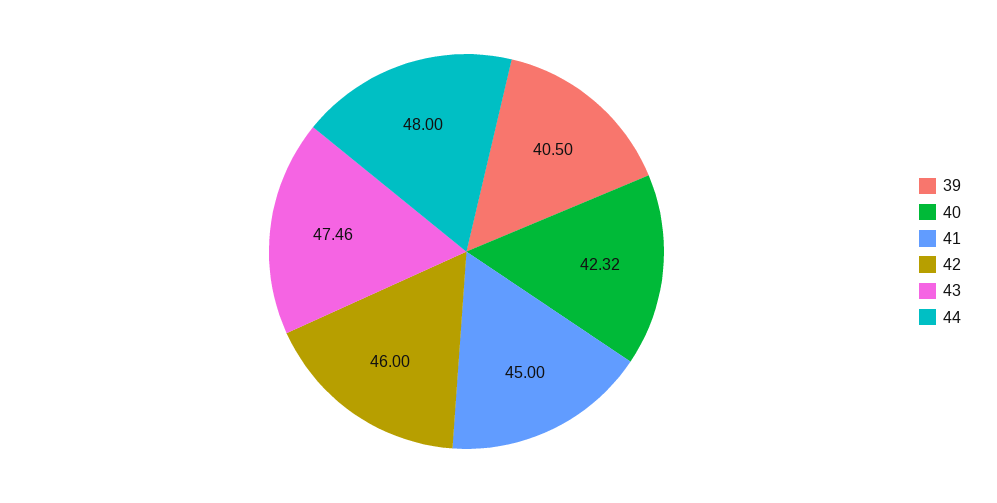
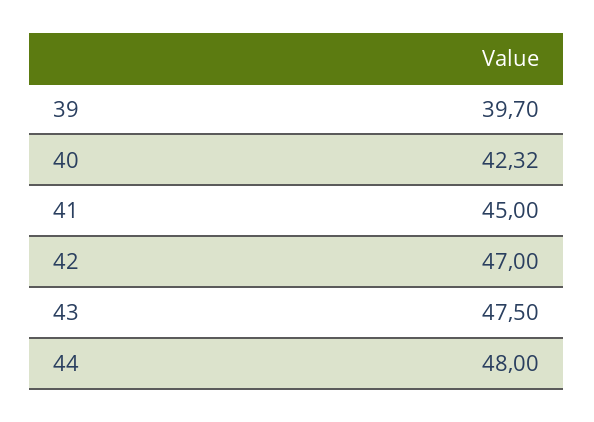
39: 40.5 -> 39.7
42: 46 -> 47
43: 47.46 -> 47.5

